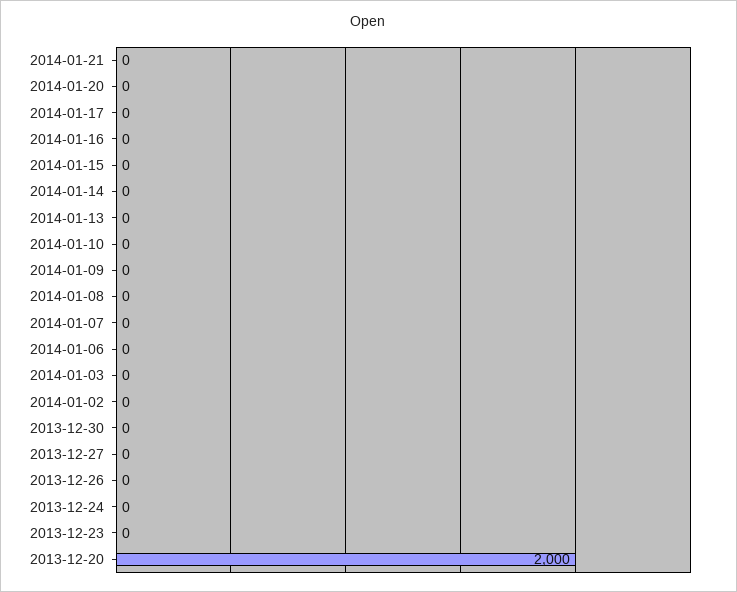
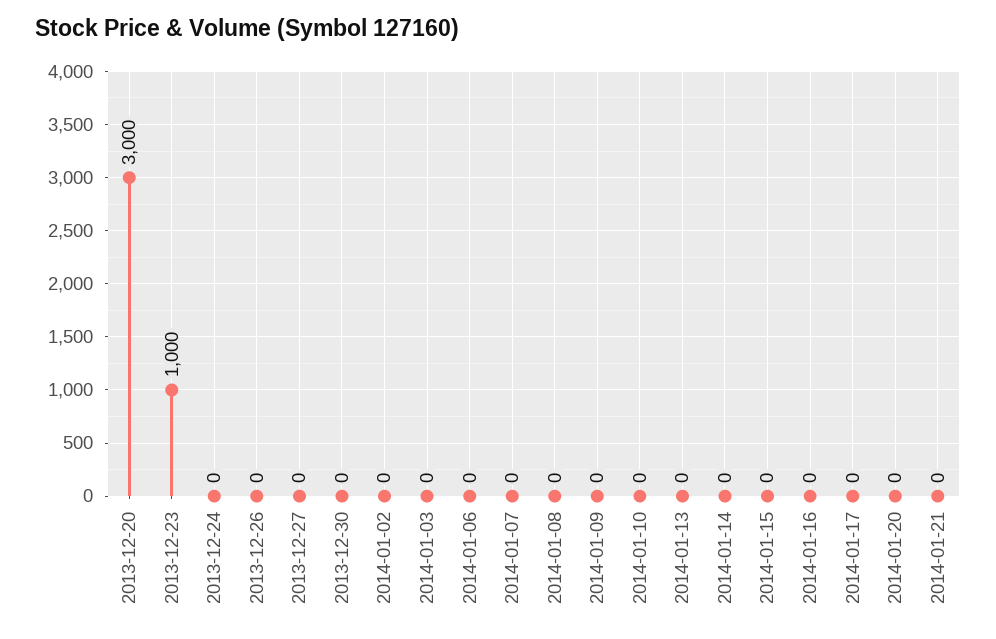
2013-12-23: 0 -> 1000
2013-12-20: 2000 -> 3000

